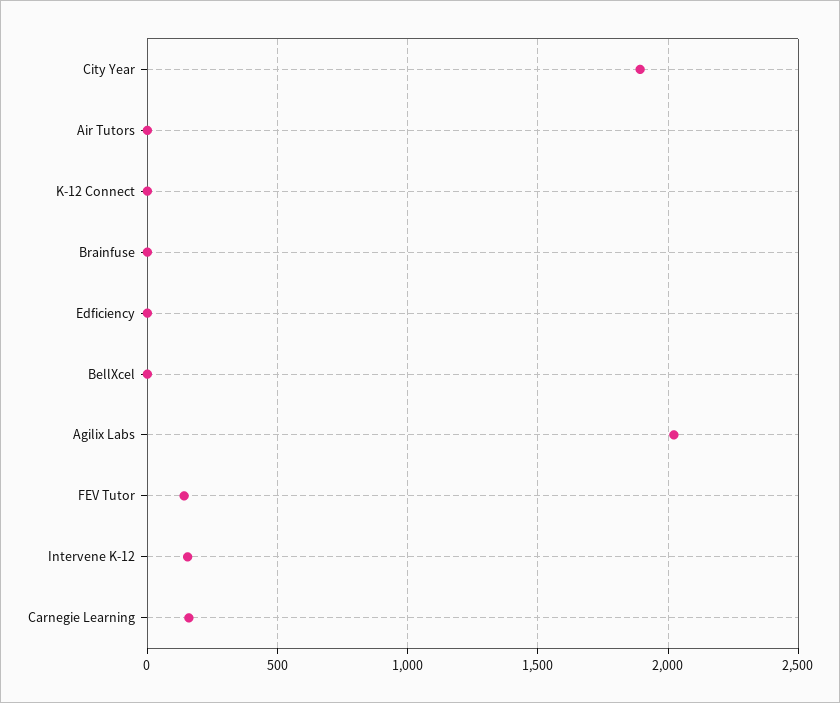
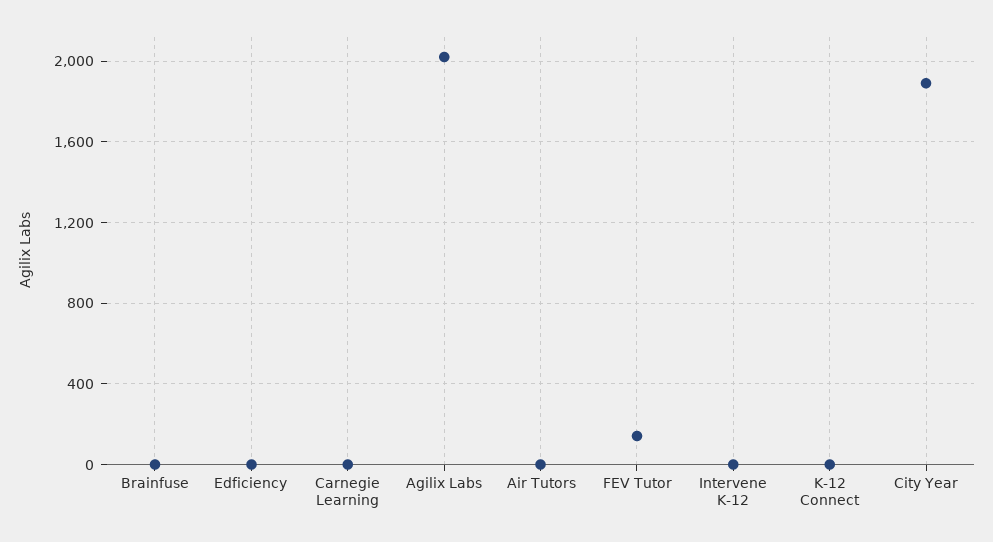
BellXcel: 0 -> none
Intervene K-12: 150 -> 0
Carnegie Learning: 150 -> 0

